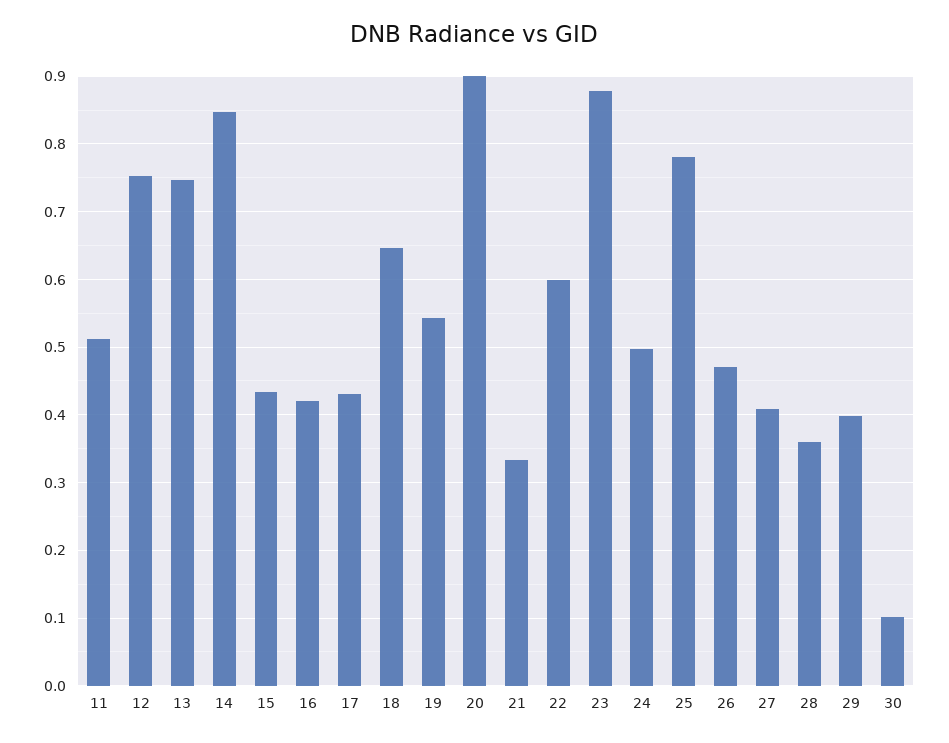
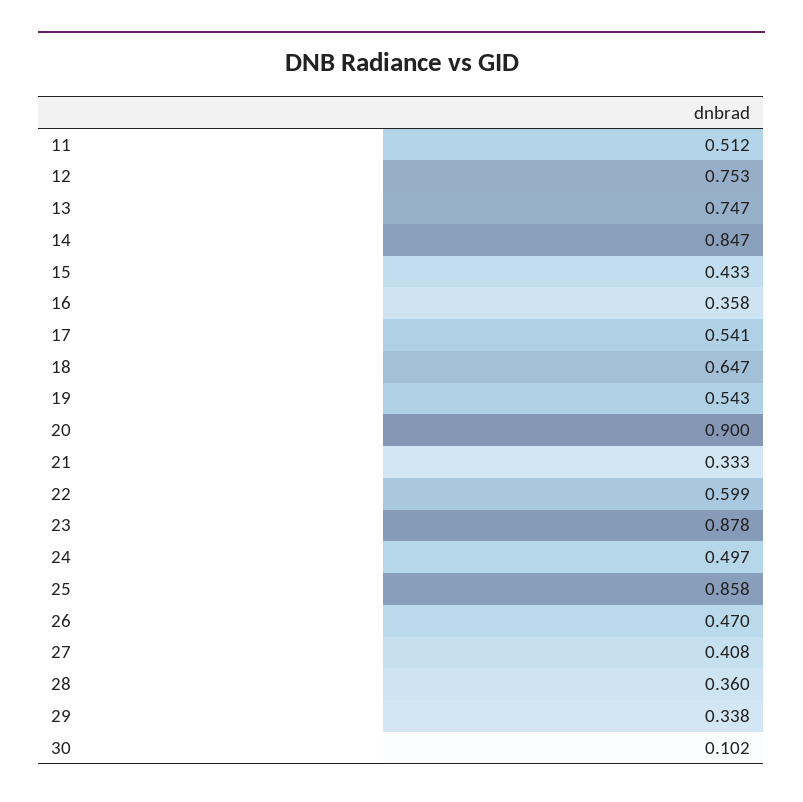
16: 0.42 -> 0.358
17: 0.43 -> 0.541
25: 0.78 -> 0.858
29: 0.4 -> 0.338

